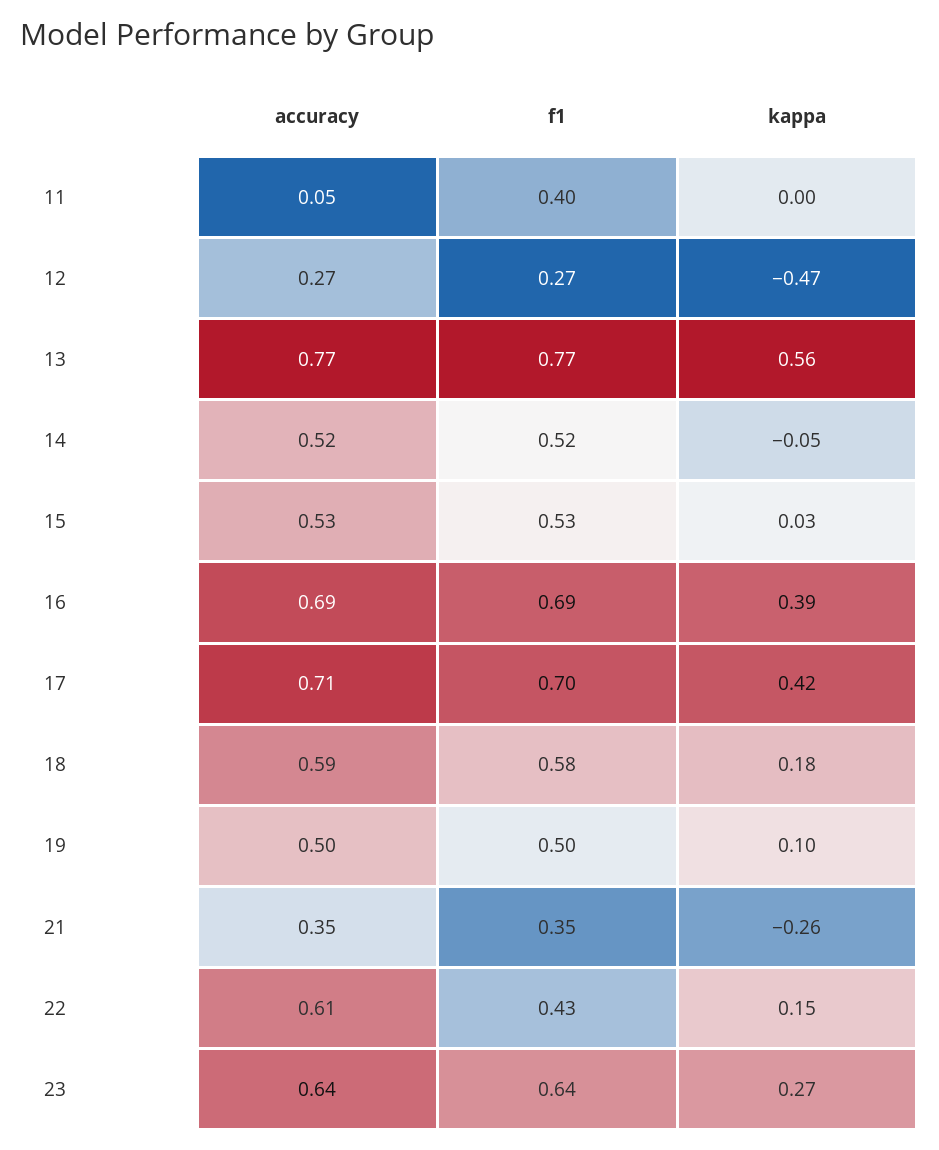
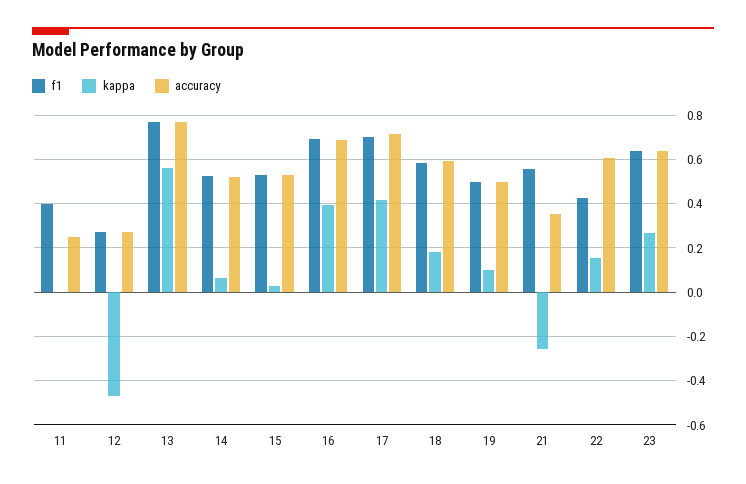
accuracy, 11: 0.05 -> 0.25
kappa, 14: -0.05 -> 0.05
f1, 21: 0.35 -> 0.55

